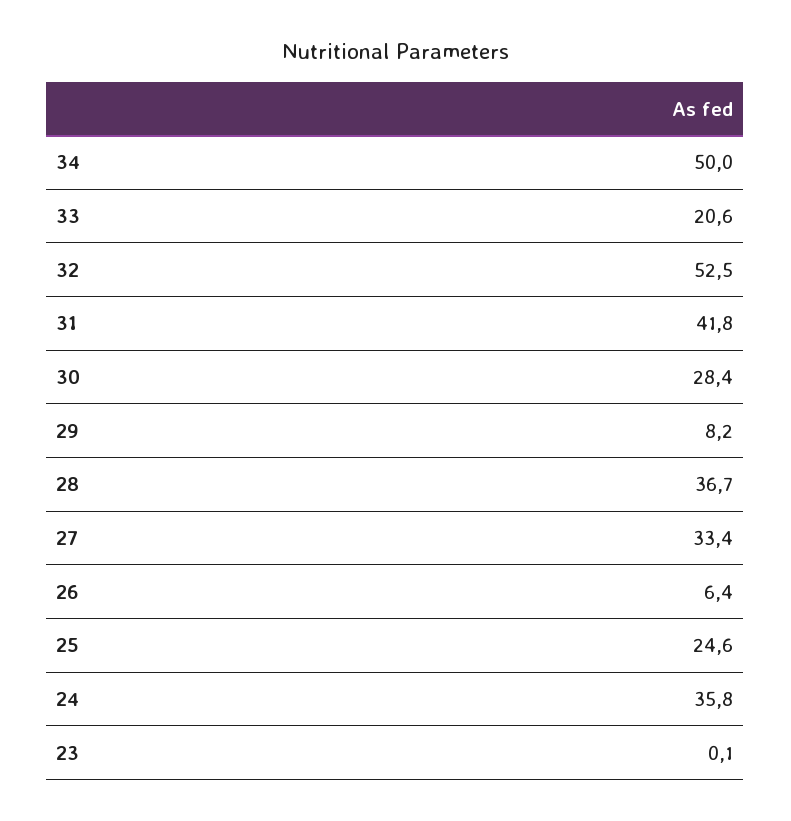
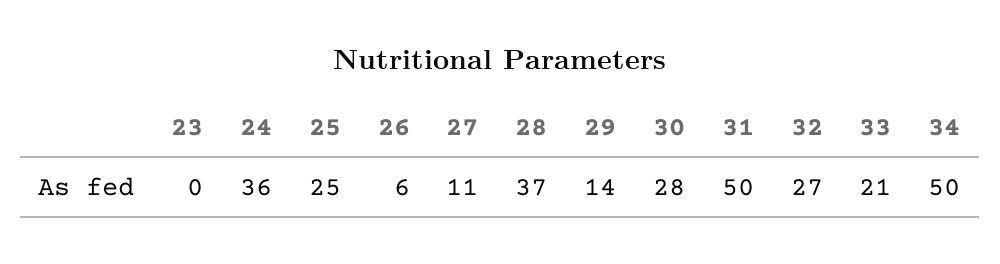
32: 52.5 -> 27
31: 41.8 -> 50
29: 8.2 -> 14
27: 33.4 -> 11

